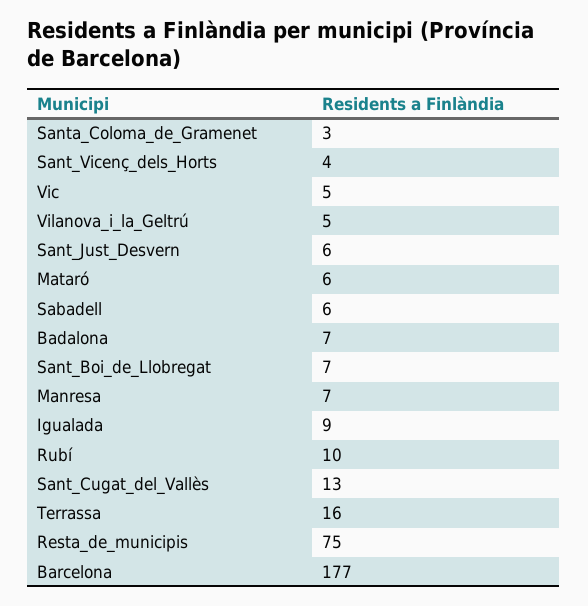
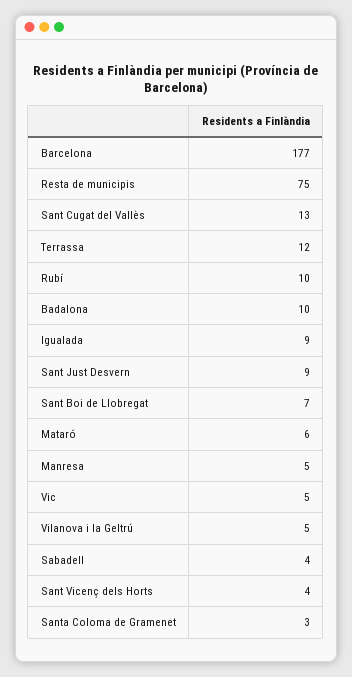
Sant_Just_Desvern: 6 -> 9
Sabadell: 6 -> 4
Badalona: 7 -> 10
Manresa: 7 -> 5
Terrassa: 16 -> 12

